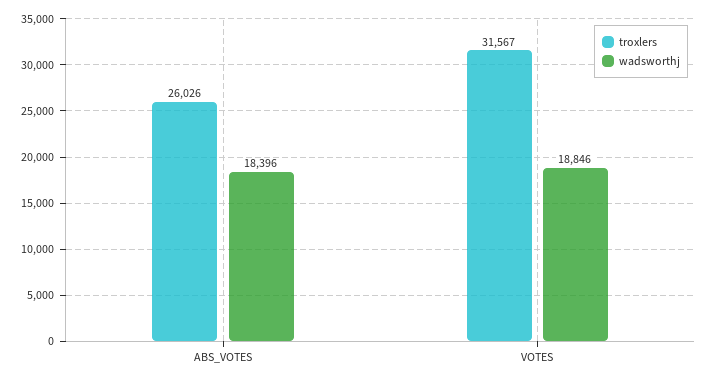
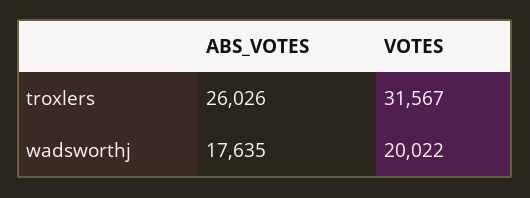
wadsworthj, ABS_VOTES: 18396 -> 17635
wadsworthj, VOTES: 18846 -> 20022

